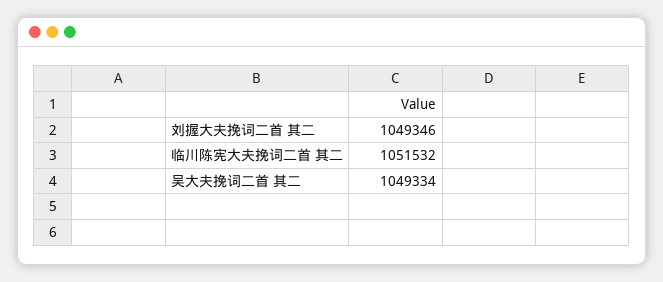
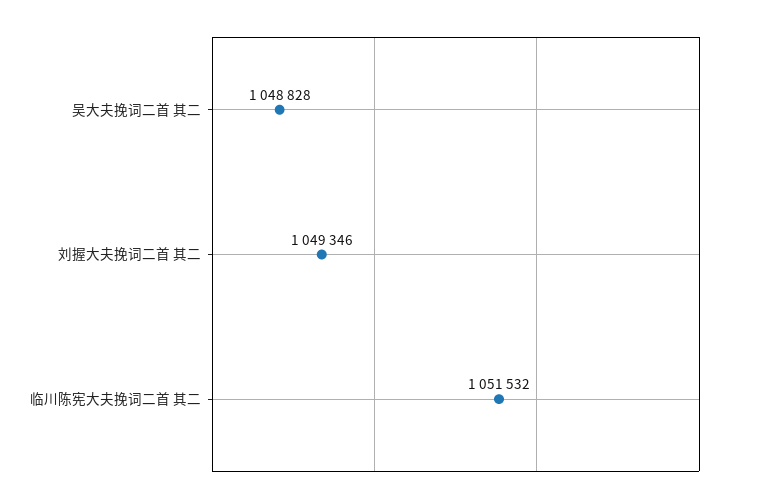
吴大夫挽词二首 其二: 1049334 -> 1048828

